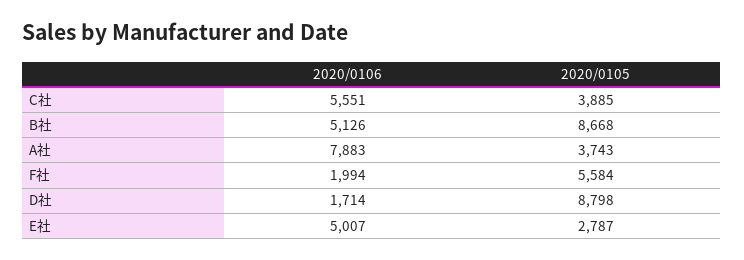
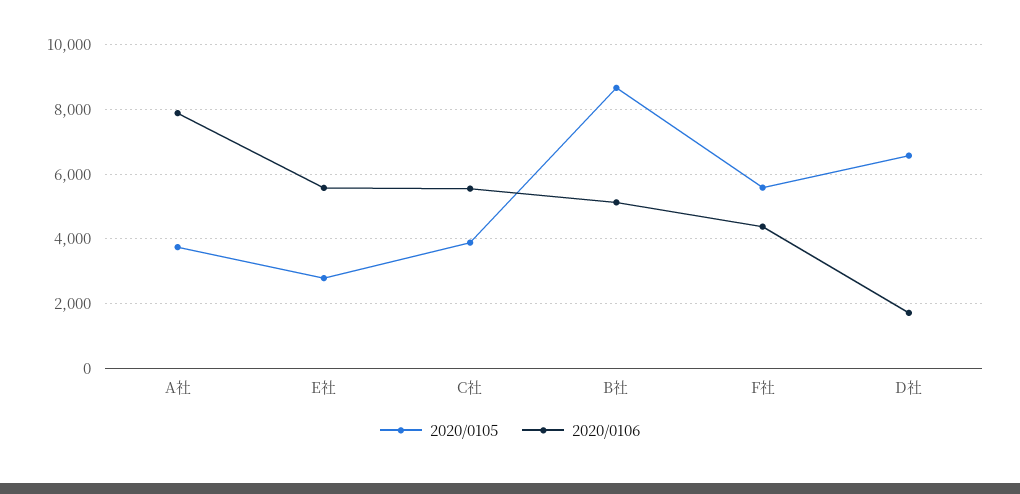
2020/0106, F社: 1994 -> 4400
2020/0105, D社: 8798 -> 6600
2020/0106, E社: 5007 -> 5600

